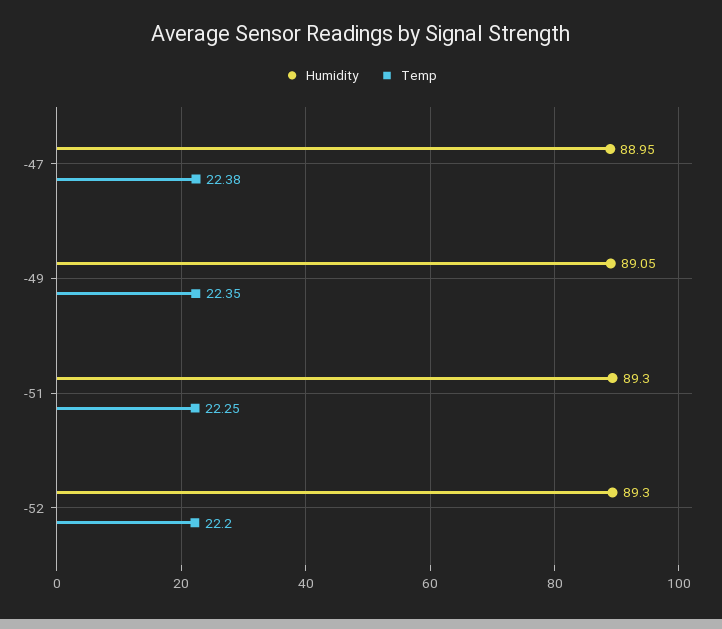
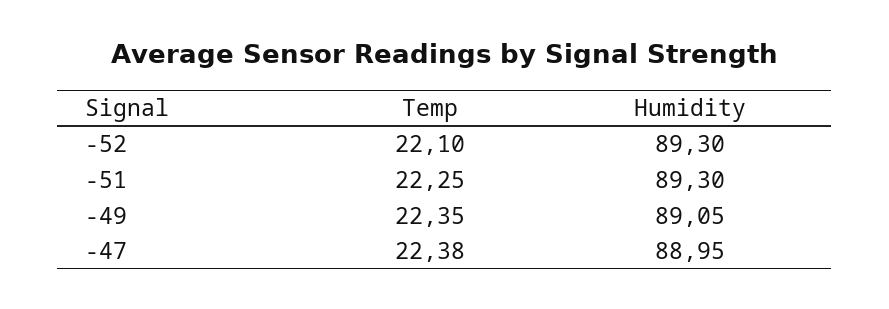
Temp, -52: 22.2 -> 22.1

